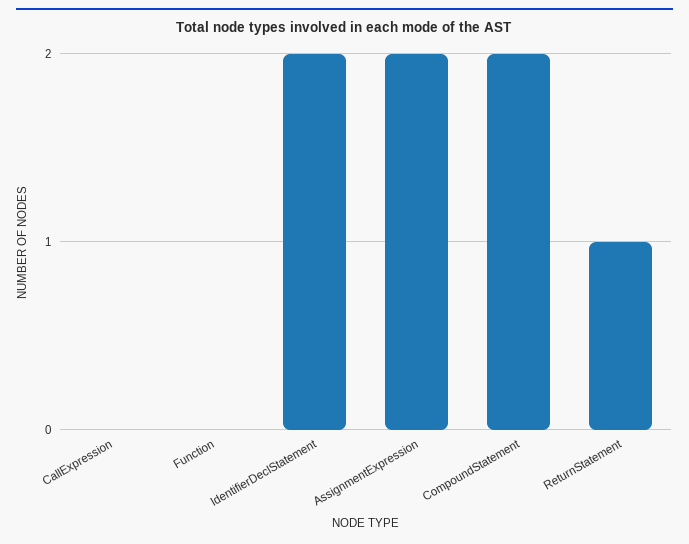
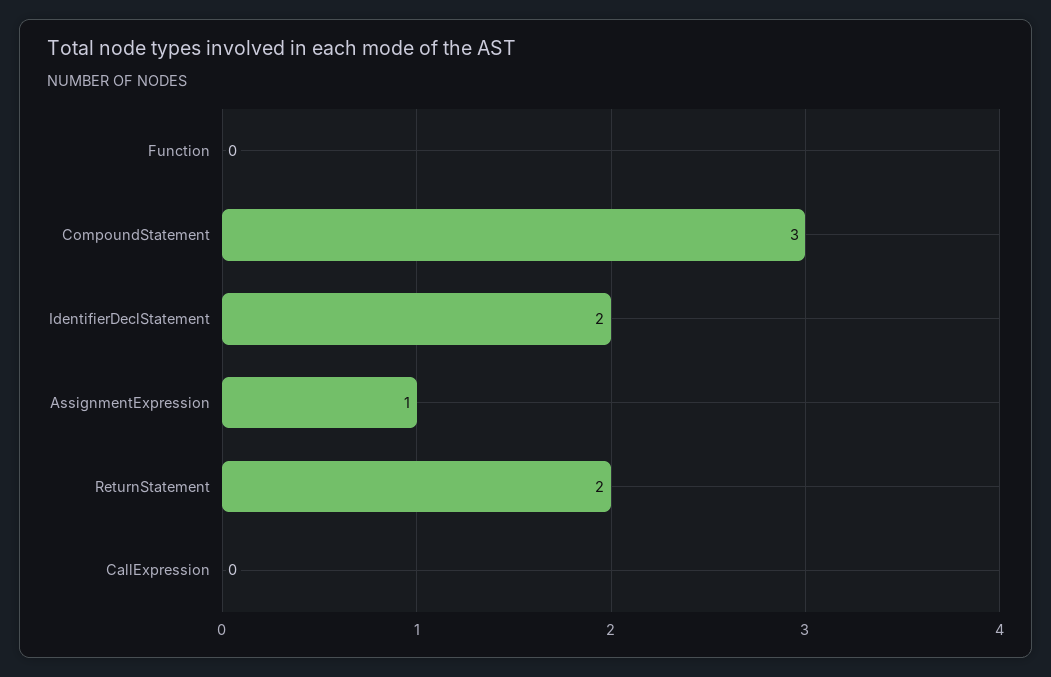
AssignmentExpression: 2 -> 1
CompoundStatement: 2 -> 3
ReturnStatement: 1 -> 2

